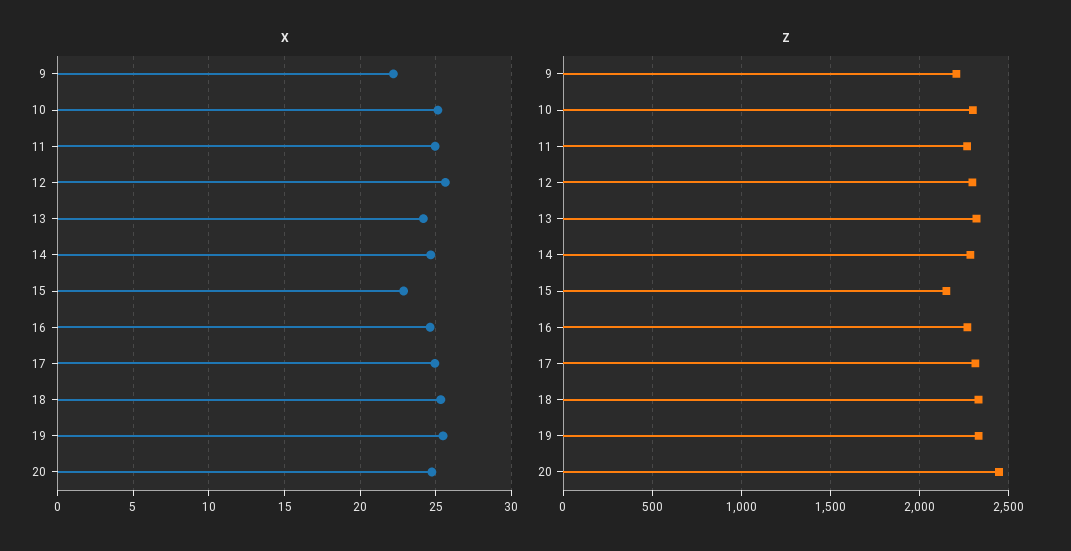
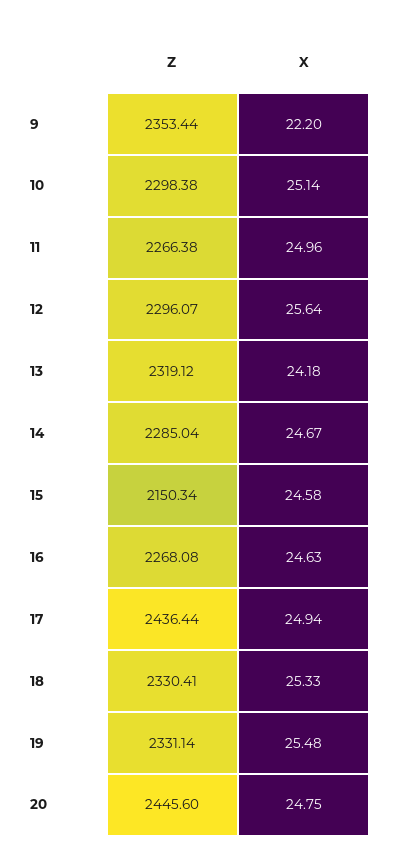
X, 15: 23 -> 24.58
Z, 9: 2200 -> 2353.44
Z, 17: 2300 -> 2436.44

